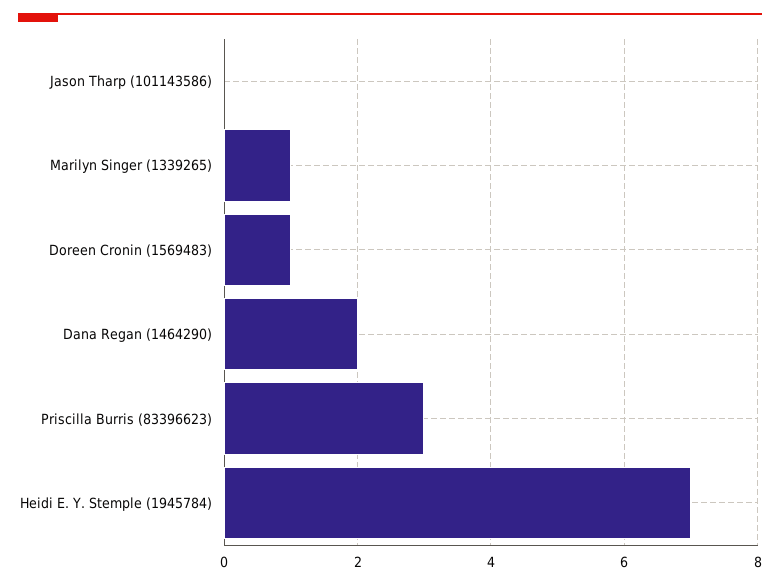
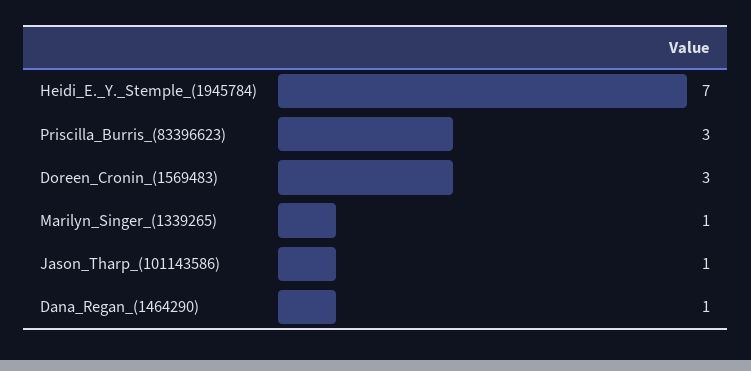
Jason Tharp (101143586): 0 -> 1
Doreen Cronin (1569483): 1 -> 3
Dana Regan (1464290): 2 -> 1

